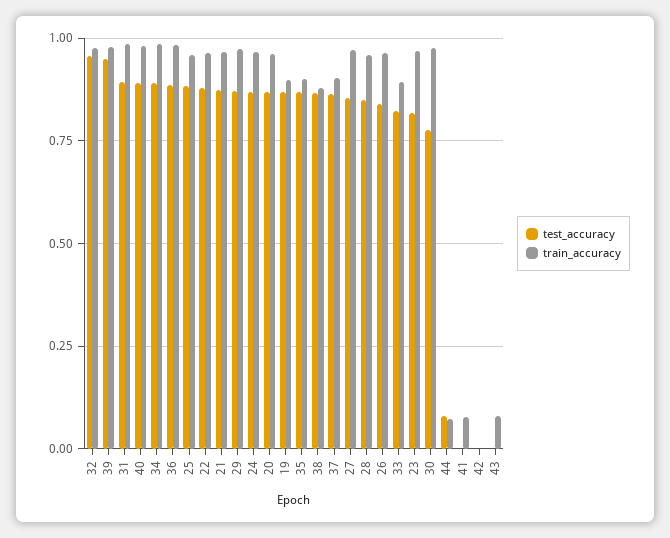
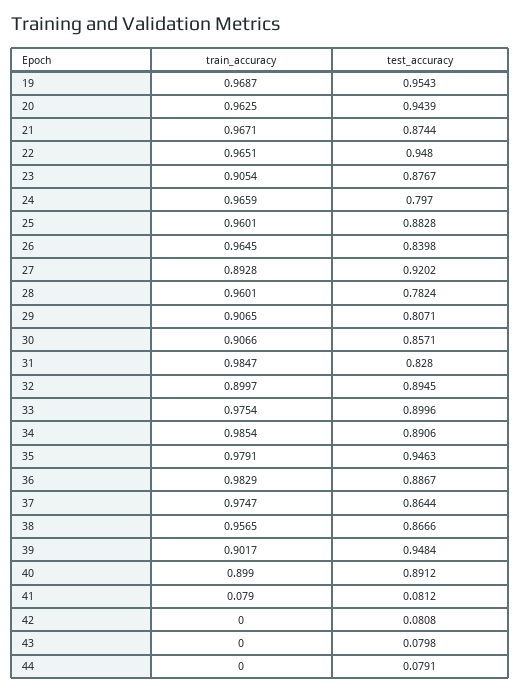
test_accuracy, 32: 0.95 -> 0.8945
train_accuracy, 32: 0.975 -> 0.8997
train_accuracy, 39: 0.975 -> 0.9017
test_accuracy, 31: 0.9 -> 0.828
train_accuracy, 40: 0.975 -> 0.899
test_accuracy, 22: 0.875 -> 0.948
test_accuracy, 29: 0.875 -> 0.8071
train_accuracy, 29: 0.975 -> 0.9065
test_accuracy, 24: 0.875 -> 0.797
test_accuracy, 20: 0.875 -> 0.9439
test_accuracy, 19: 0.875 -> 0.9543
train_accuracy, 19: 0.9 -> 0.9687
test_accuracy, 35: 0.875 -> 0.9463
train_accuracy, 35: 0.9 -> 0.9791
train_accuracy, 38: 0.875 -> 0.9565
train_accuracy, 37: 0.9 -> 0.9747
test_accuracy, 27: 0.85 -> 0.9202
train_accuracy, 27: 0.975 -> 0.8928
test_accuracy, 28: 0.85 -> 0.7824
test_accuracy, 33: 0.825 -> 0.8996
train_accuracy, 33: 0.9 -> 0.9754
test_accuracy, 23: 0.825 -> 0.8767
train_accuracy, 23: 0.975 -> 0.9054
test_accuracy, 30: 0.775 -> 0.8571
train_accuracy, 30: 0.975 -> 0.9066
train_accuracy, 44: 0.075 -> 0
test_accuracy, 41: 0 -> 0.0812
test_accuracy, 42: 0 -> 0.0808
test_accuracy, 43: 0 -> 0.0798
train_accuracy, 43: 0.075 -> 0

